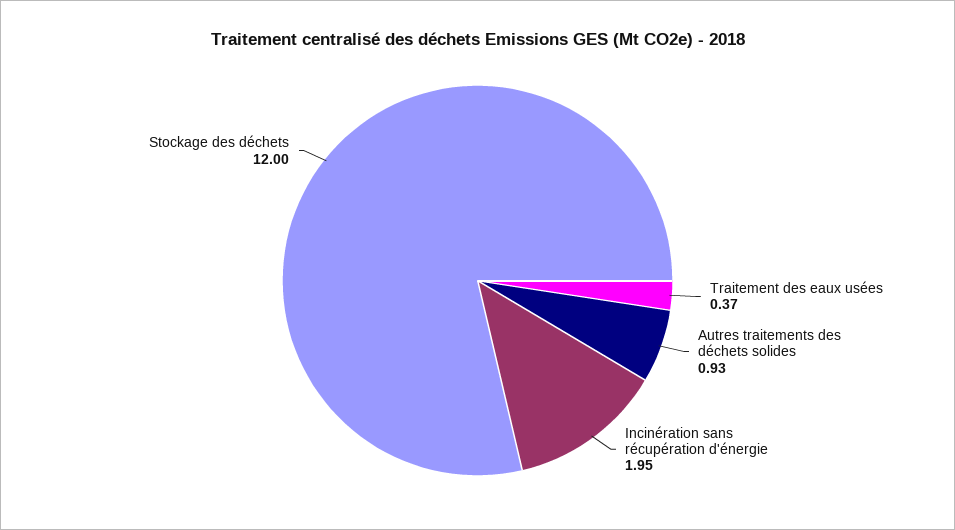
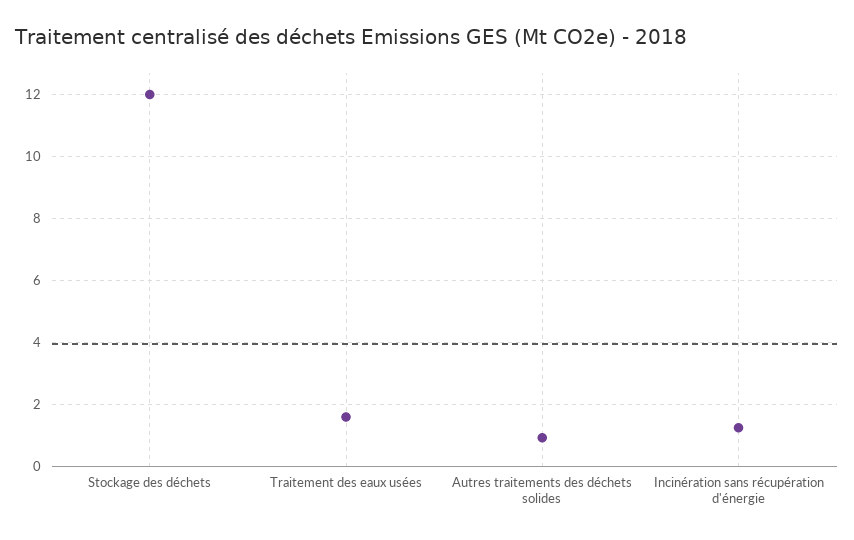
Traitement des eaux usées: 0.37 -> 1.6
Incinération sans récupération d'énergie: 1.95 -> 1.2

